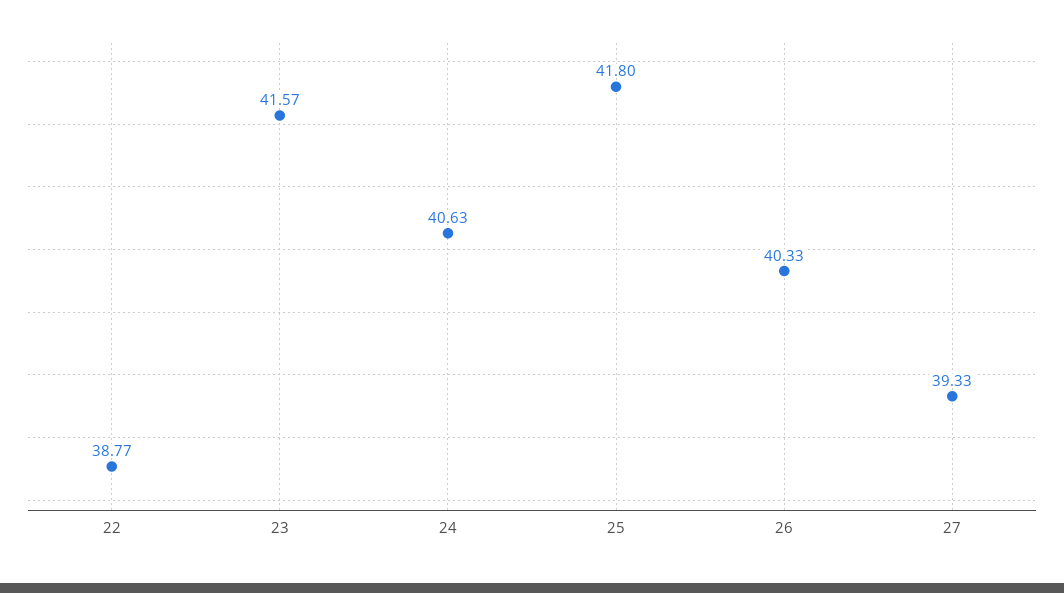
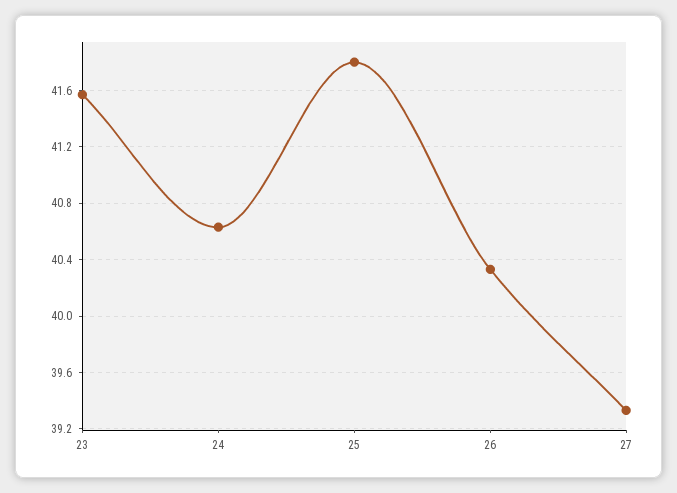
22: 38.77 -> none

